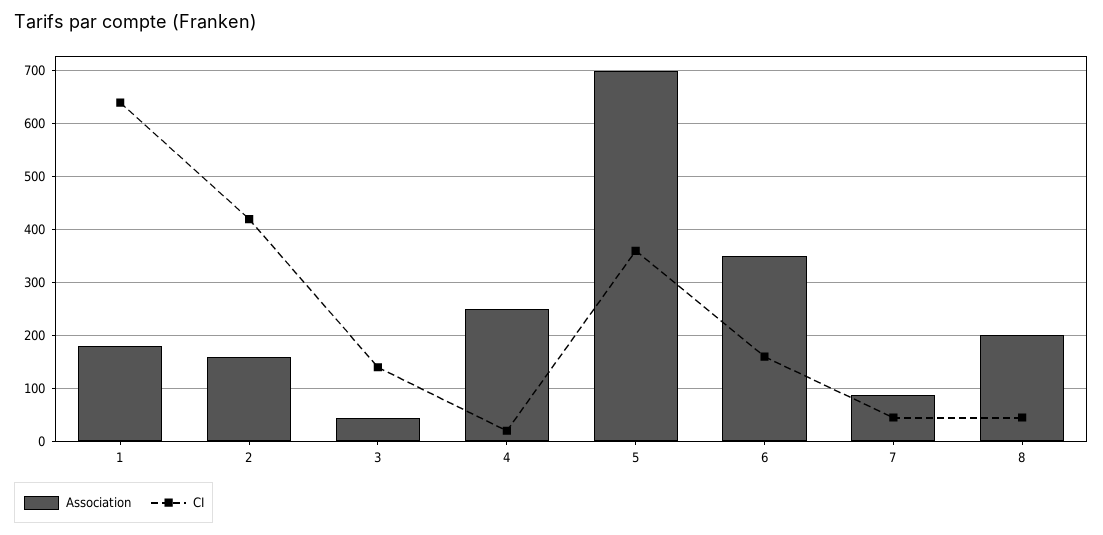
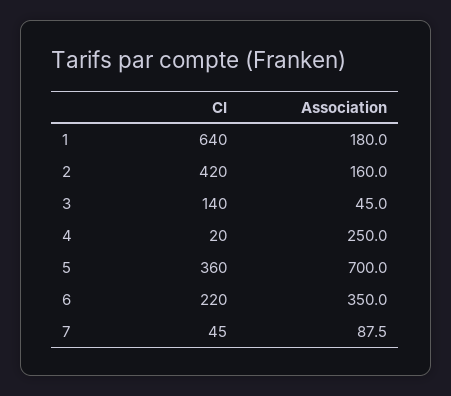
CI, 6: 160 -> 220
Association, 8: 200 -> none
CI, 8: 40 -> none

